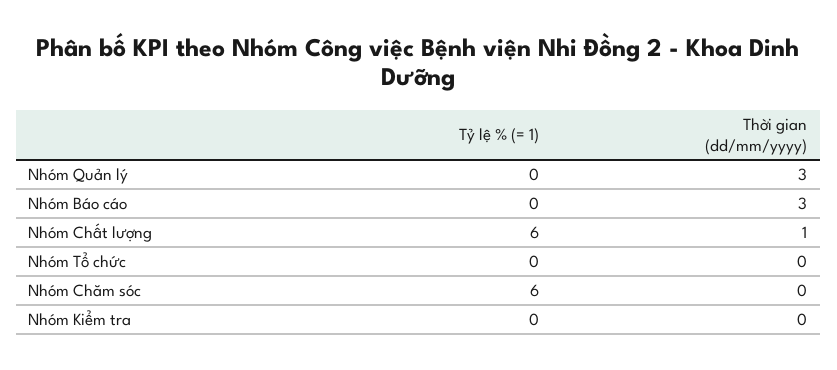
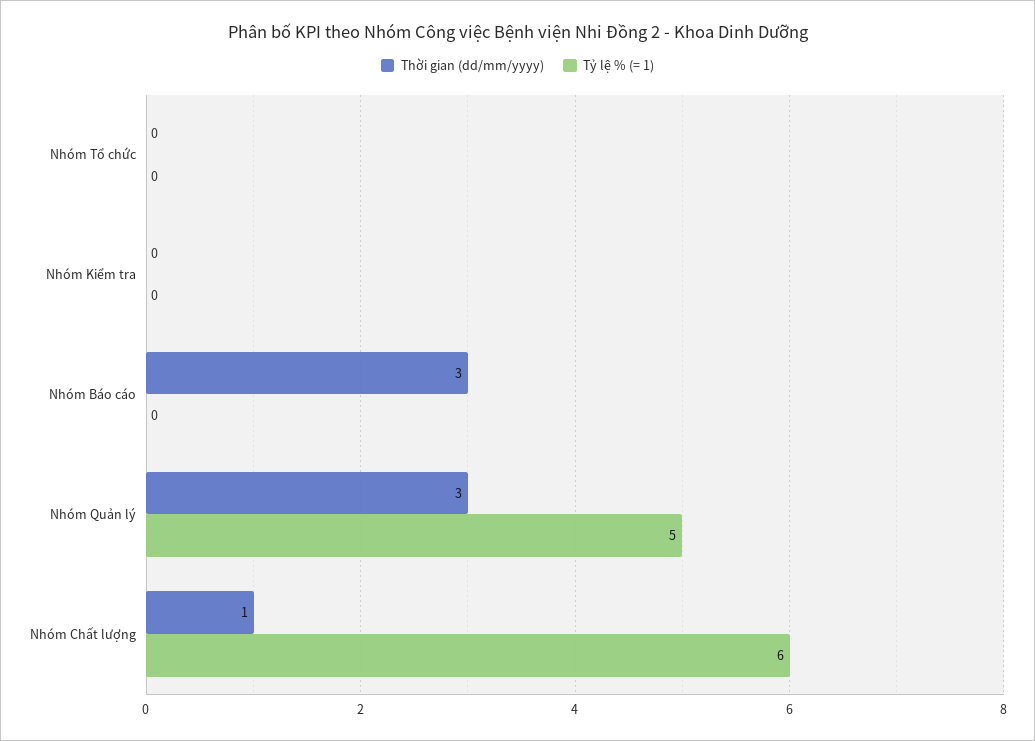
Tỷ lệ % (= 1), Nhóm Quản lý: 0 -> 5
Tỷ lệ % (= 1), Nhóm Chăm sóc: 6 -> none
Thời gian (dd/mm/yyyy), Nhóm Chăm sóc: 0 -> none

